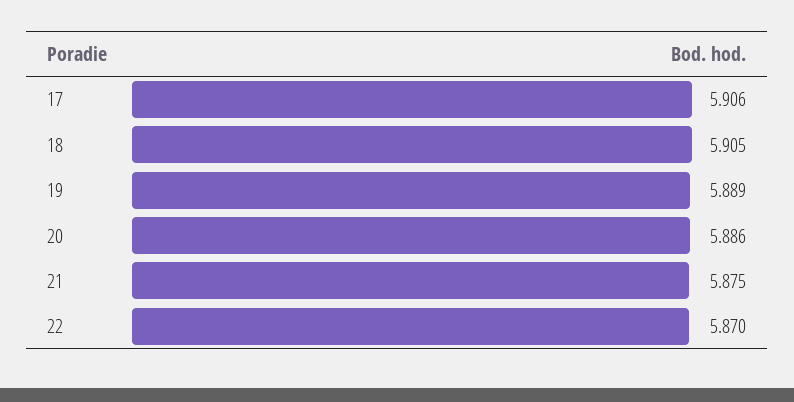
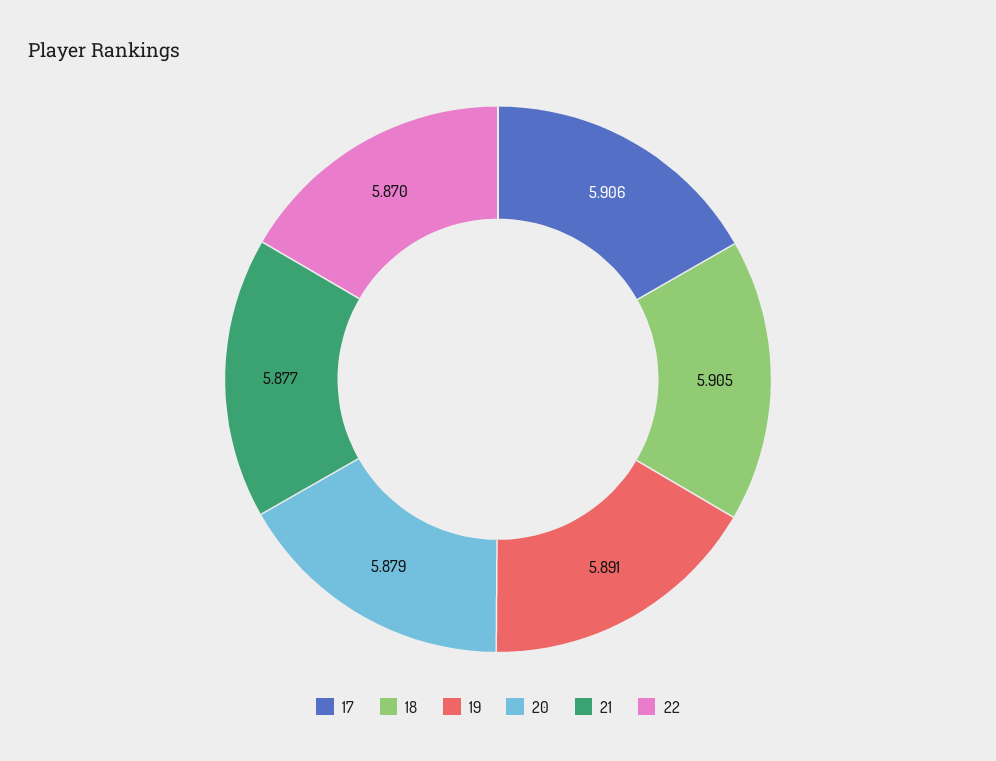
19: 5.889 -> 5.891
20: 5.886 -> 5.879
21: 5.875 -> 5.877

